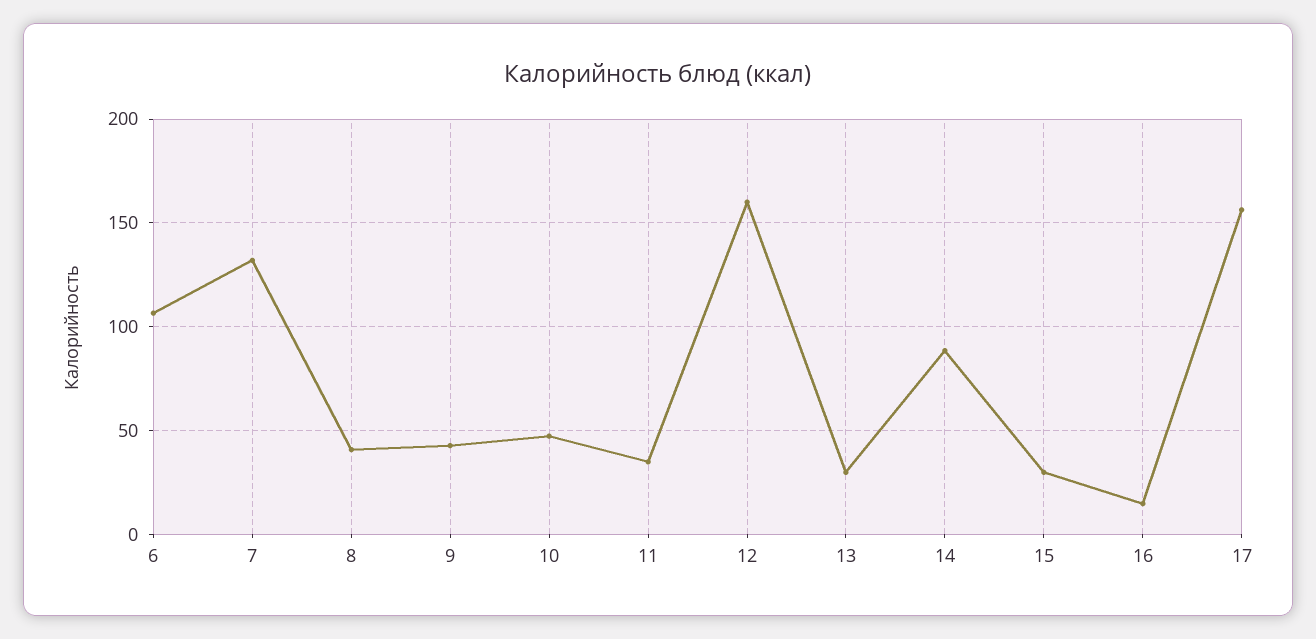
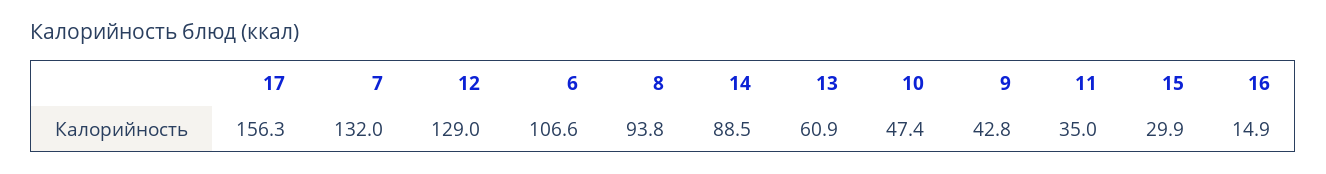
8: 40 -> 93.8
12: 160 -> 129
13: 30 -> 60.9

